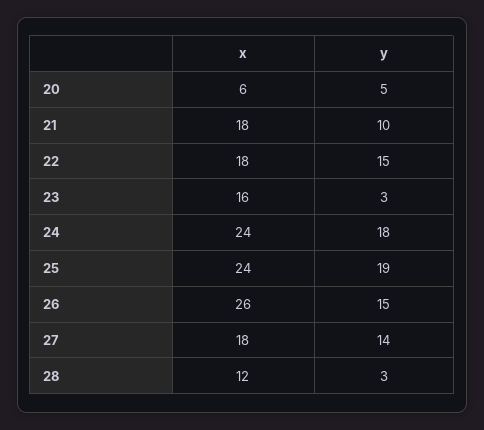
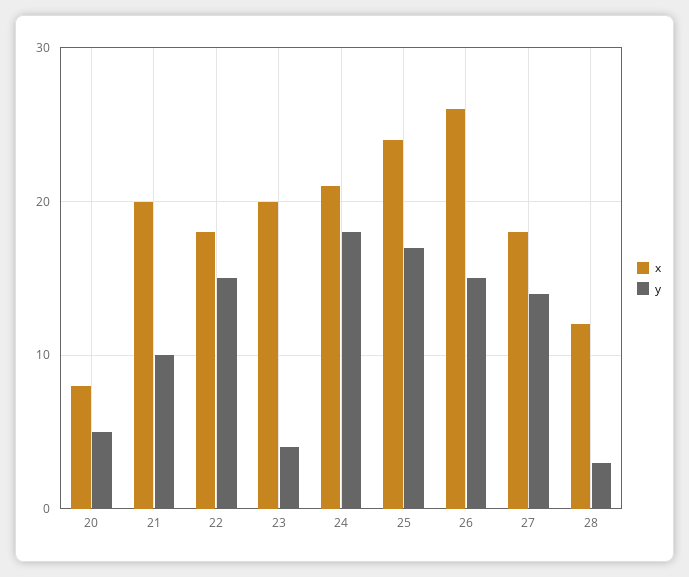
x, 20: 6 -> 8
x, 21: 18 -> 20
x, 23: 16 -> 20
y, 23: 3 -> 4
x, 24: 24 -> 21
y, 25: 19 -> 17

